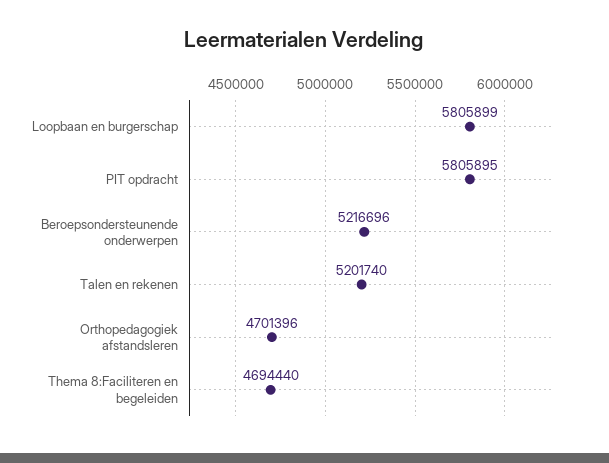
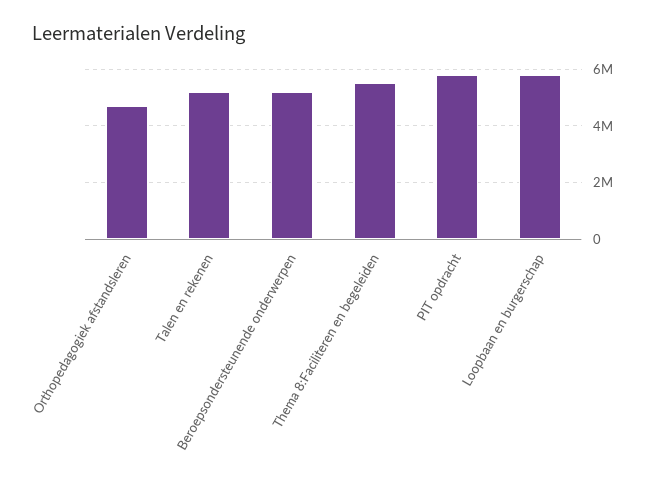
Thema 8:Faciliteren en begeleiden: 4694440 -> 5500000

